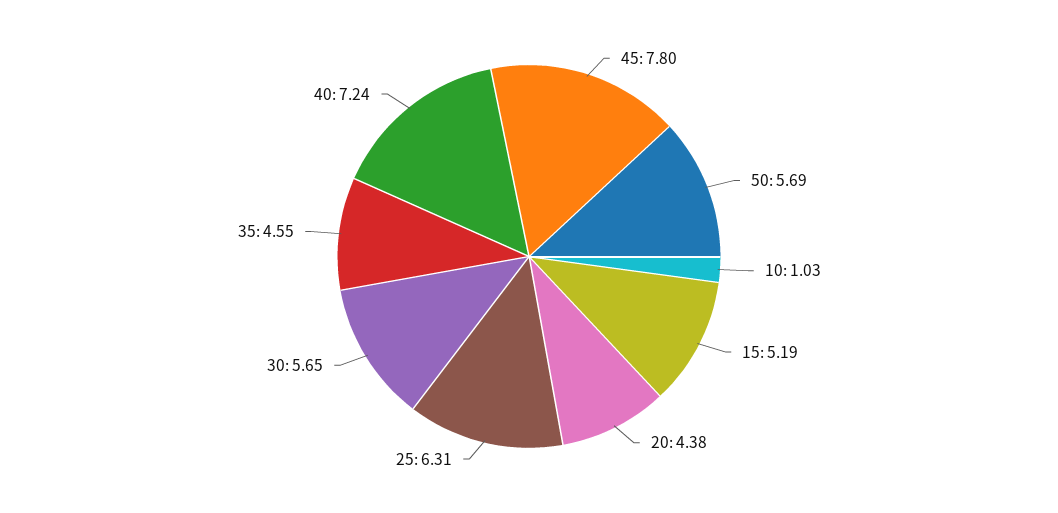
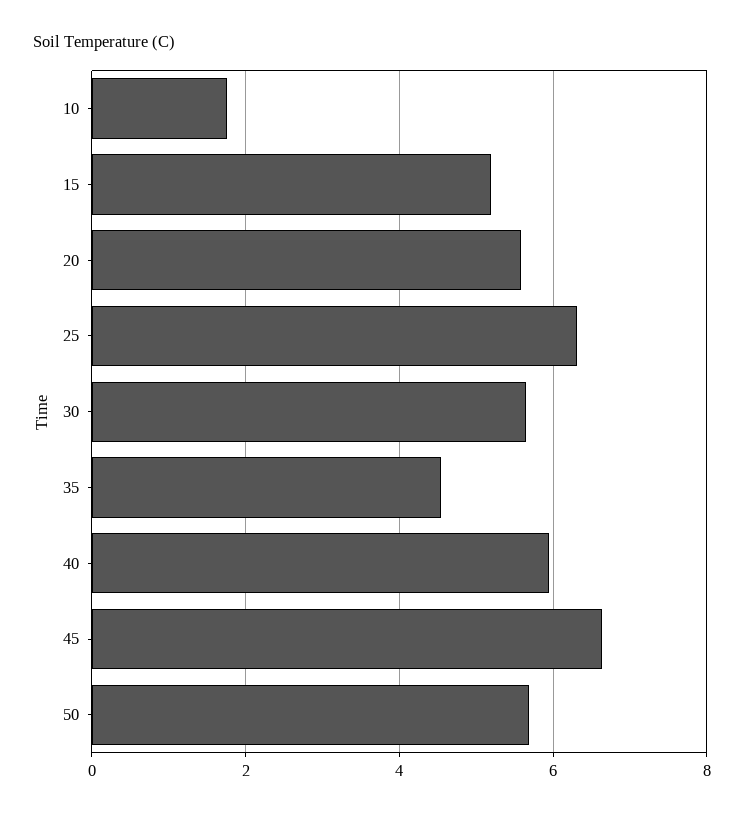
45: 7.8 -> 6.6
10: 1.03 -> 1.8
20: 4.38 -> 5.6
40: 7.24 -> 6

